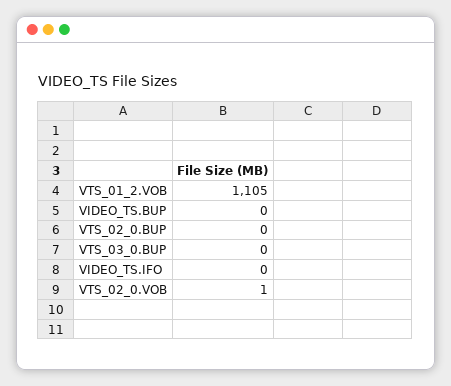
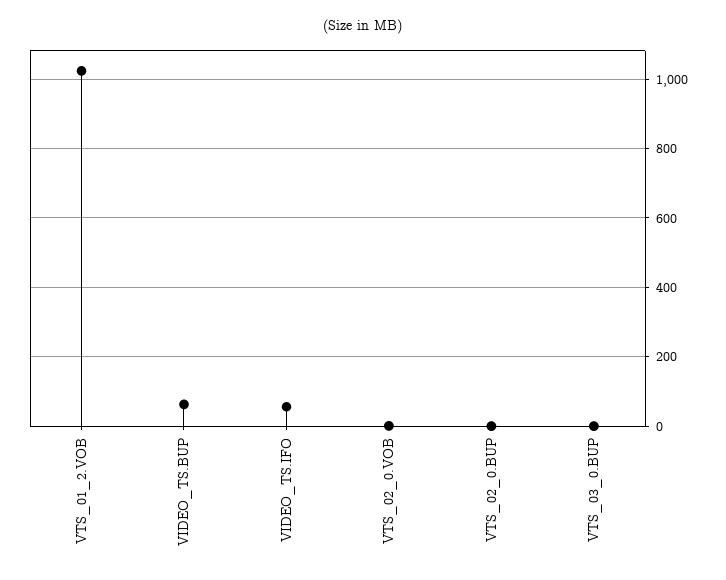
VTS_01_2.VOB: 1105 -> 1020
VIDEO_TS.BUP: 0 -> 60
VIDEO_TS.IFO: 0 -> 60

